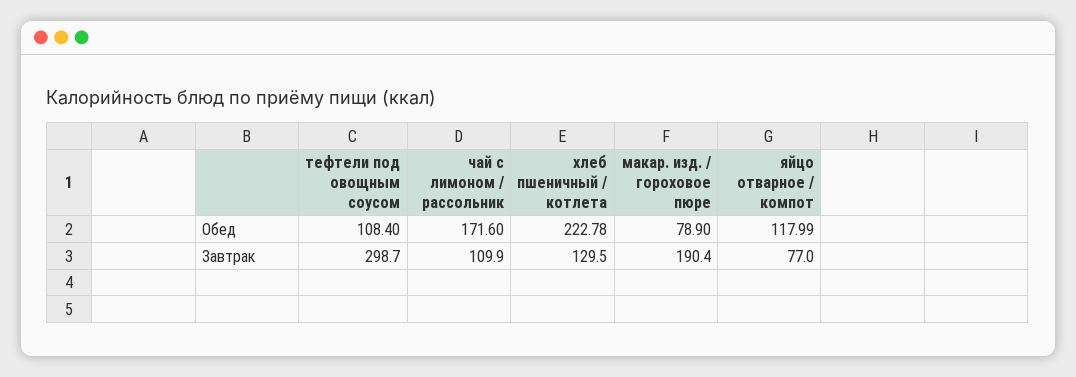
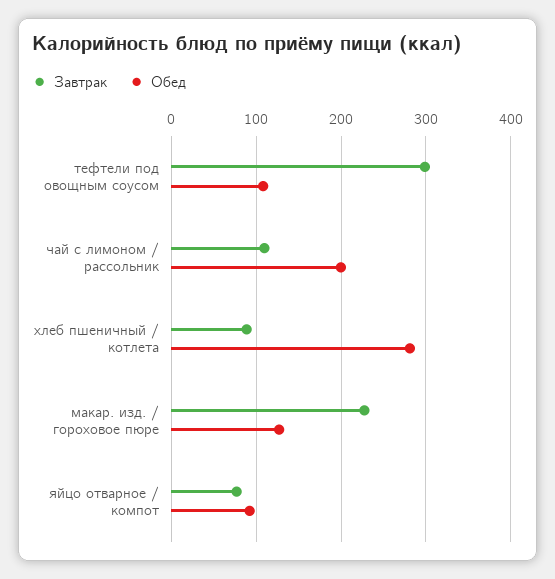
Обед, чай с лимоном / рассольник: 171.6 -> 200
Обед, хлеб пшеничный / котлета: 222.78 -> 280
Обед, макар. изд. / гороховое пюре: 78.9 -> 130
Обед, яйцо отварное / компот: 117.99 -> 90
Завтрак, хлеб пшеничный / котлета: 129.5 -> 90
Завтрак, макар. изд. / гороховое пюре: 190.4 -> 230

